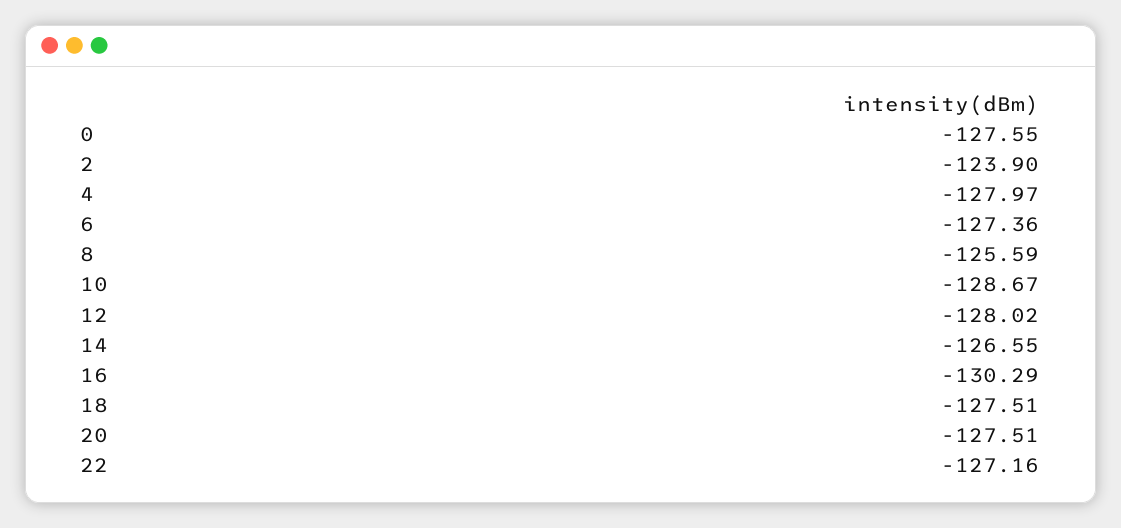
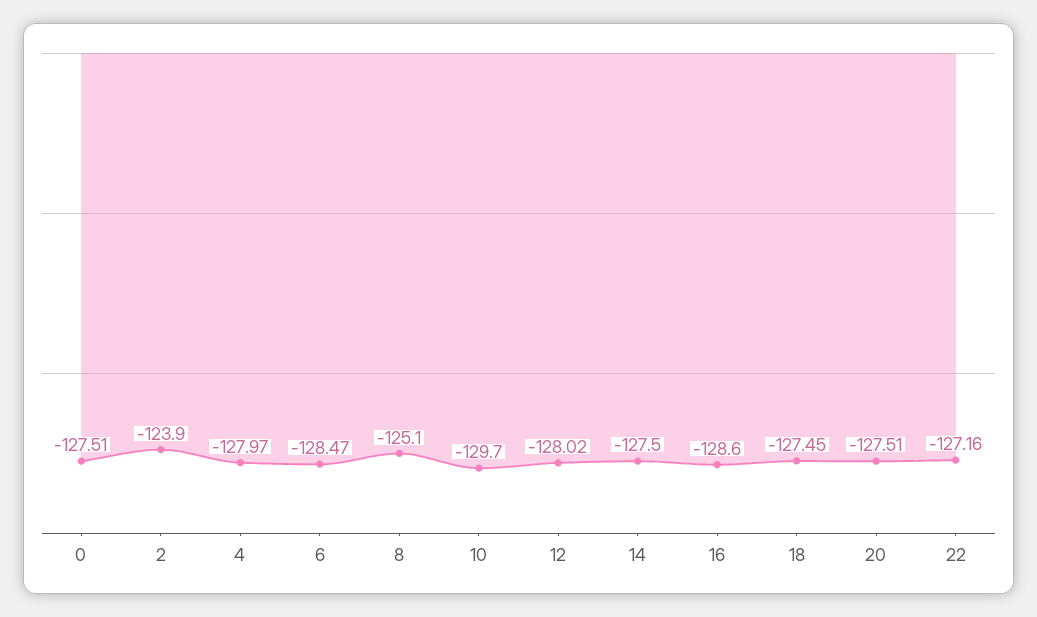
0: -127.55 -> -127.51
6: -127.36 -> -128.47
8: -125.59 -> -125.1
10: -128.67 -> -129.7
14: -126.55 -> -127.5
16: -130.29 -> -128.6
18: -127.51 -> -127.45

